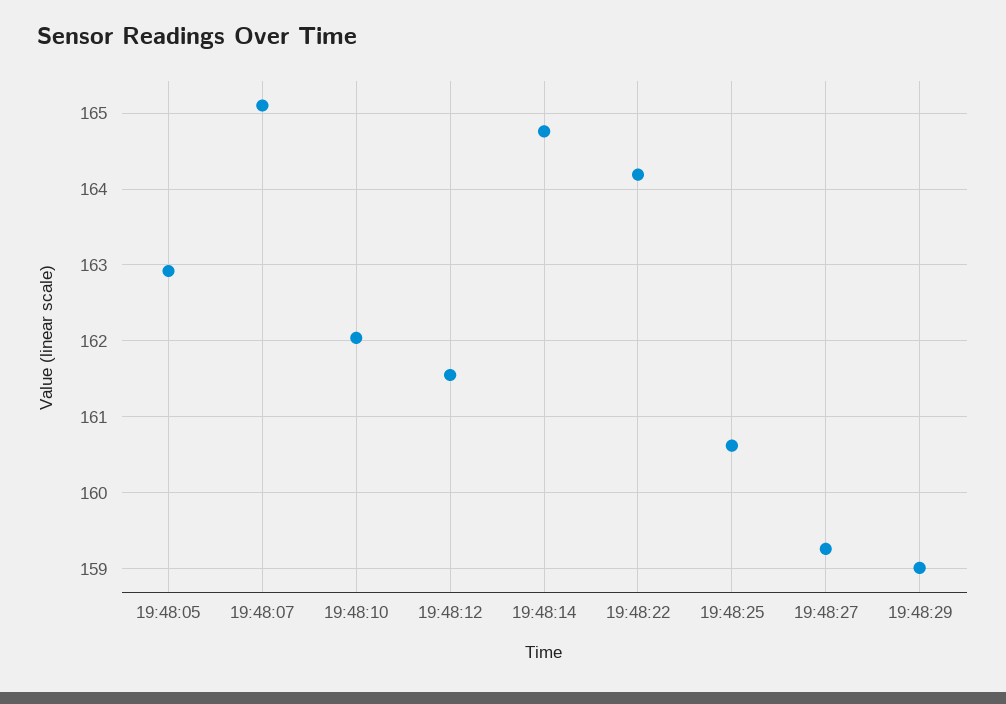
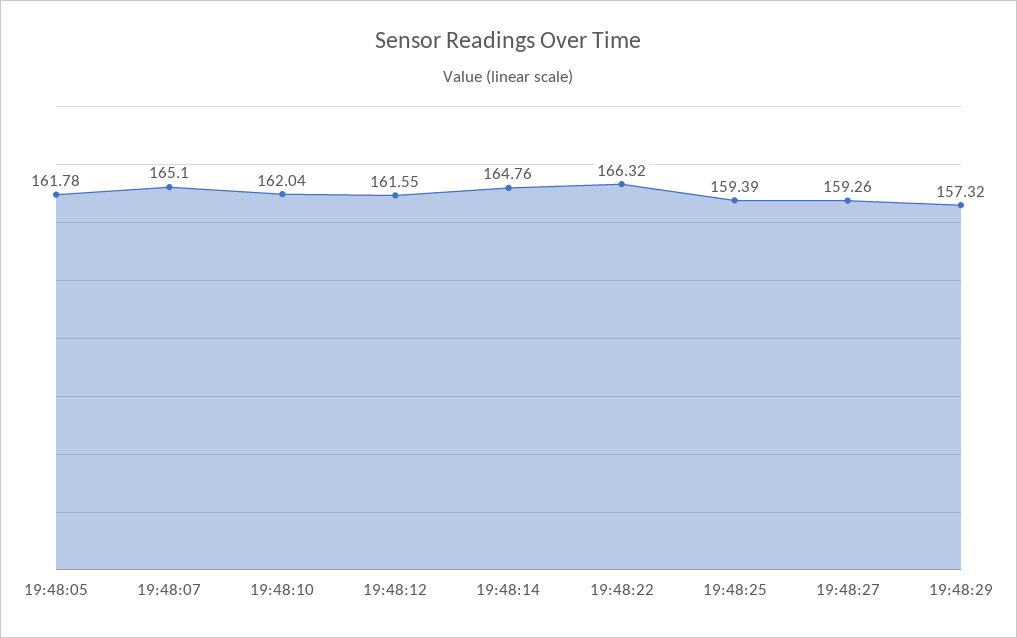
19:48:05: 162.9 -> 161.78
19:48:22: 164.2 -> 166.32
19:48:25: 160.6 -> 159.39
19:48:29: 159 -> 157.32

